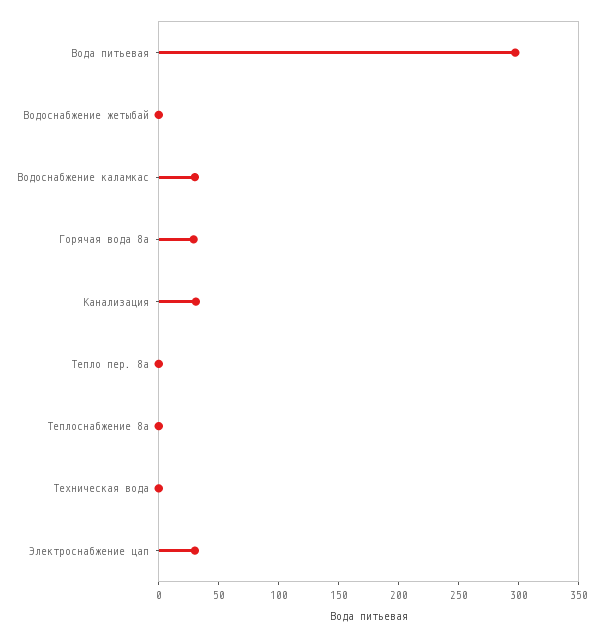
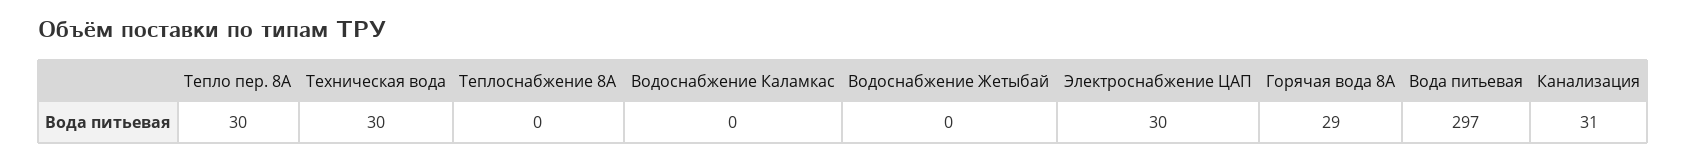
Водоснабжение каламкас: 30 -> 0
Тепло пер. 8а: 0 -> 30
Техническая вода: 0 -> 30

